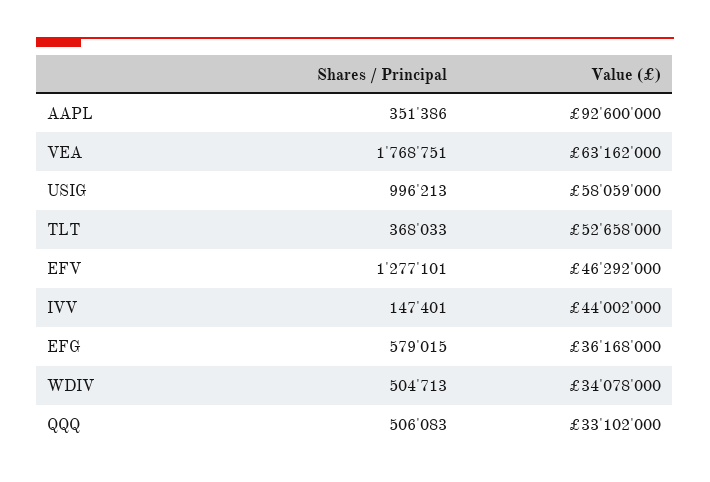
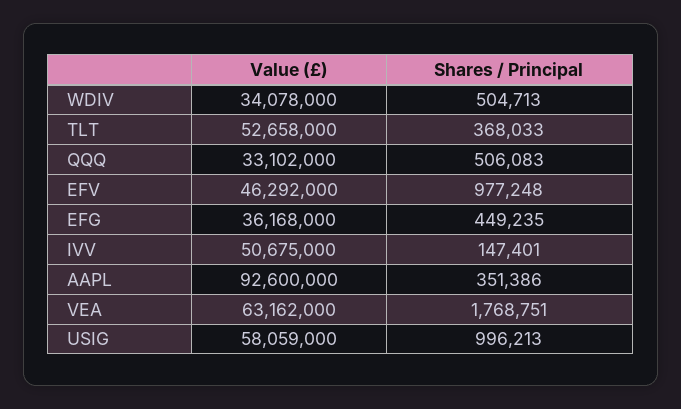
Shares / Principal, EFV: 1277101 -> 977248
Value (£), IVV: 44002000 -> 50675000
Shares / Principal, EFG: 579015 -> 449235

